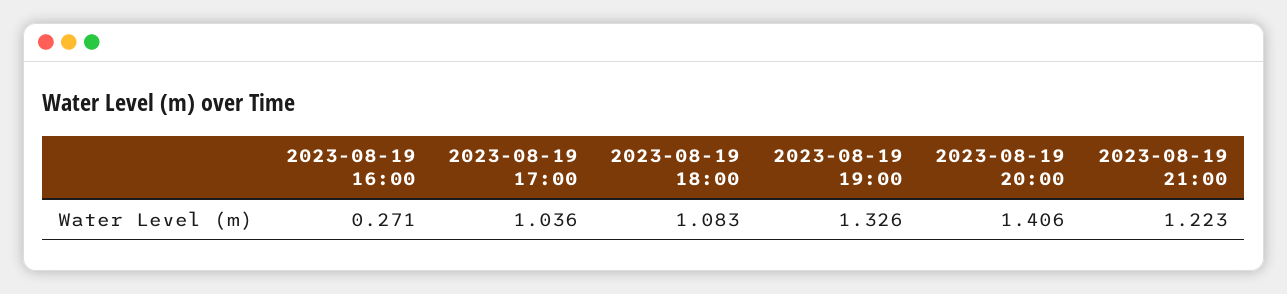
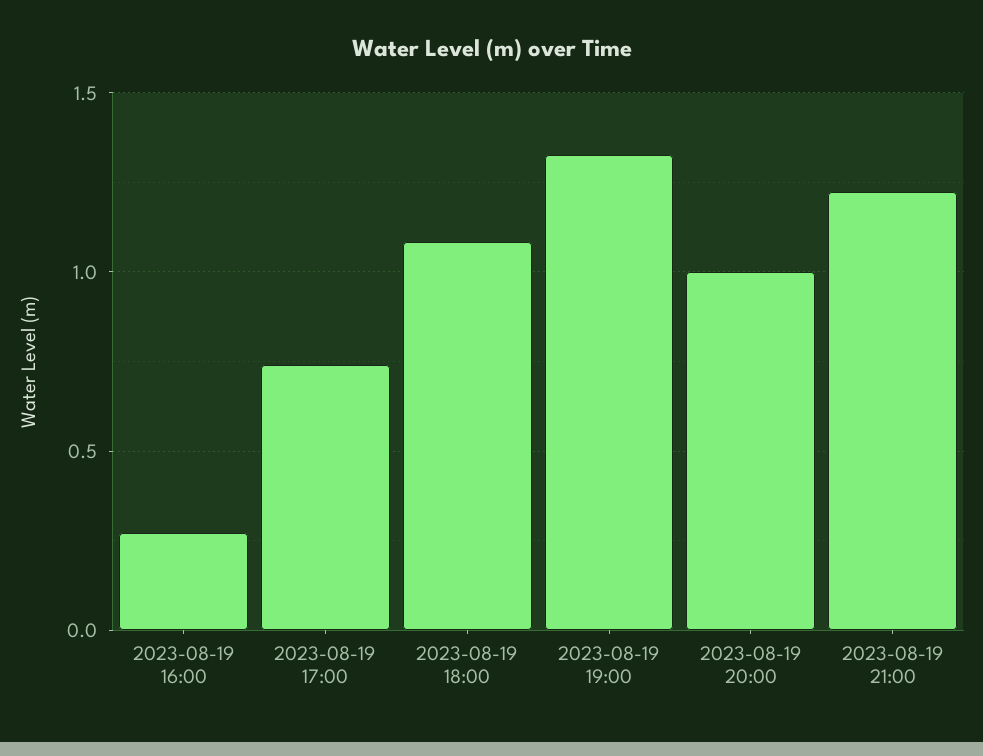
2023-08-19 17:00: 1.036 -> 0.75
2023-08-19 20:00: 1.406 -> 1

